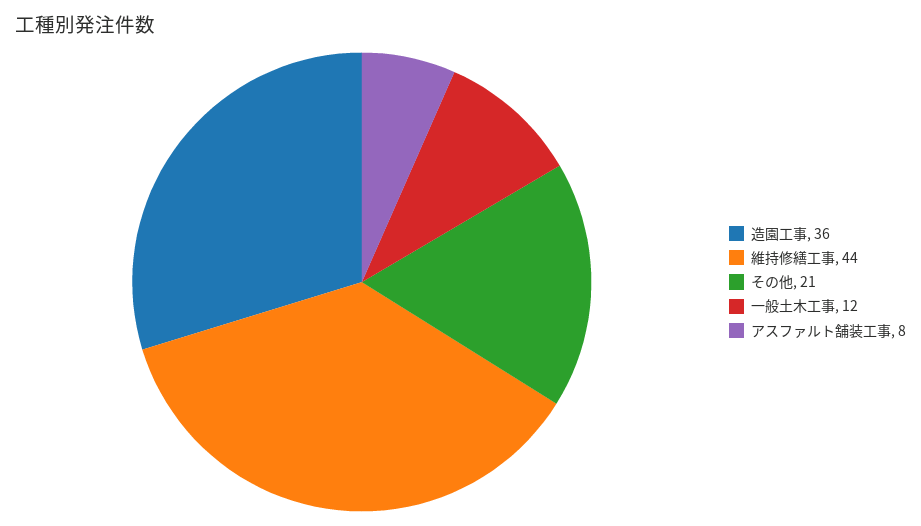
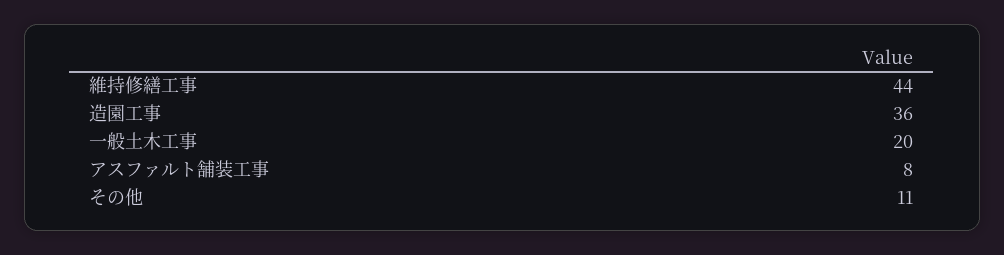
その他: 21 -> 11
一般土木工事: 12 -> 20

